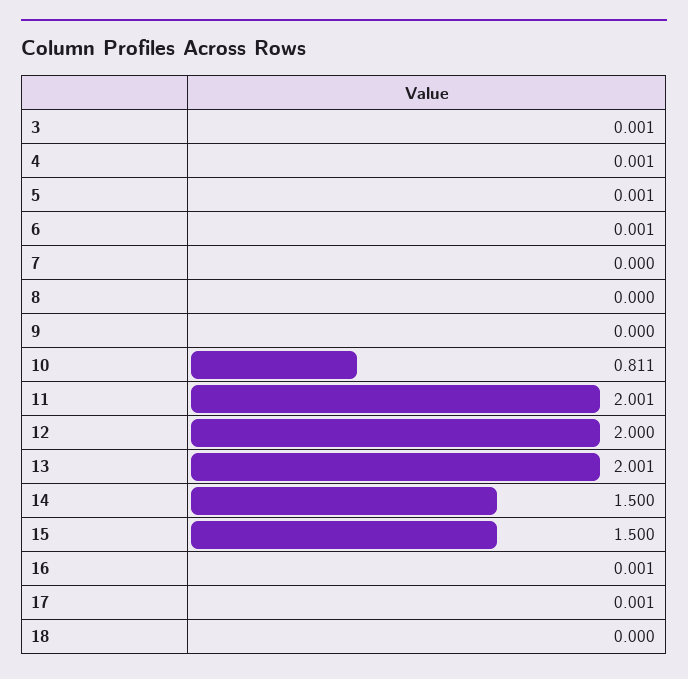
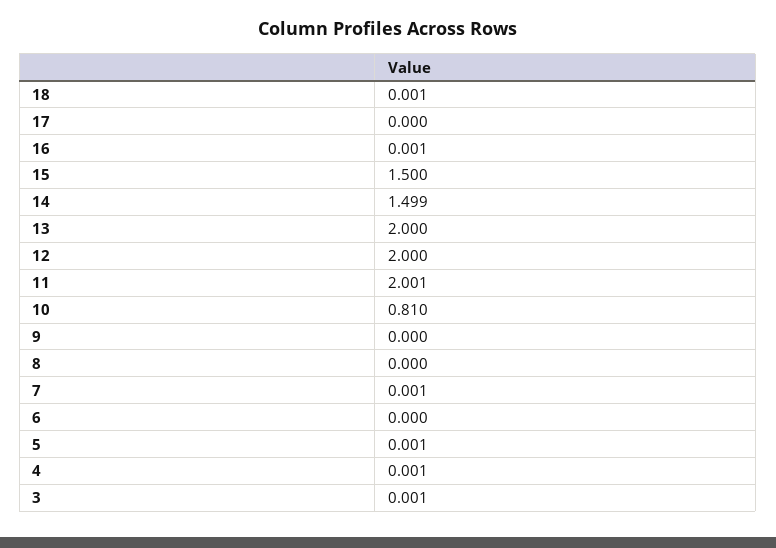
6: 0.001 -> 0
7: 0 -> 0.001
10: 0.811 -> 0.81
13: 2.001 -> 2
14: 1.5 -> 1.499
17: 0.001 -> 0
18: 0 -> 0.001

